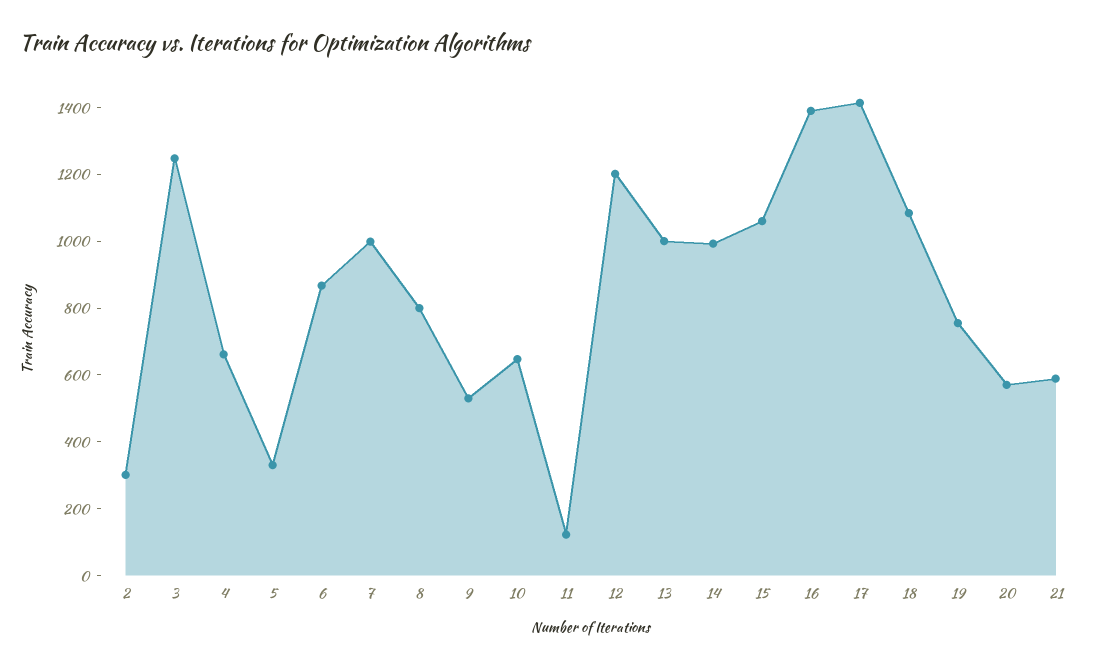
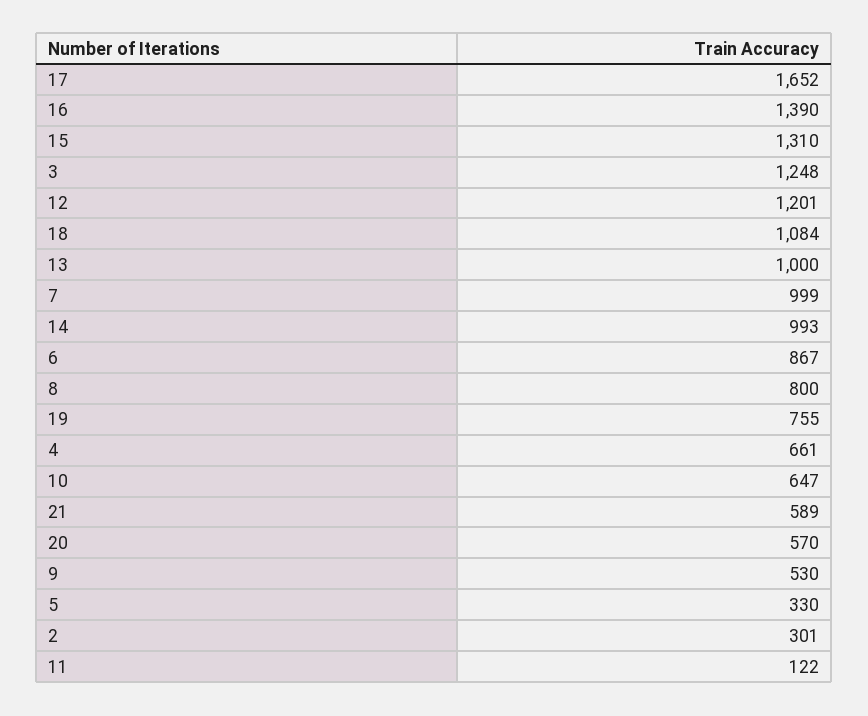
15: 1050 -> 1310
17: 1400 -> 1652

